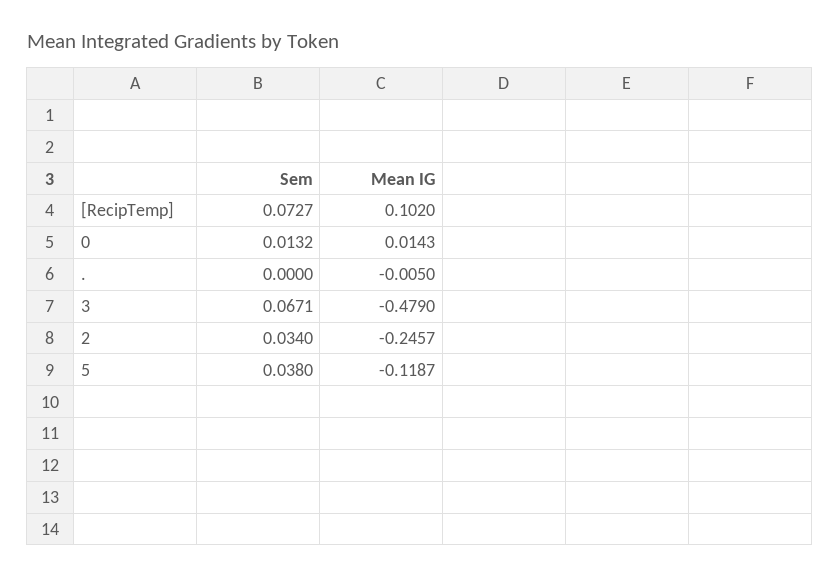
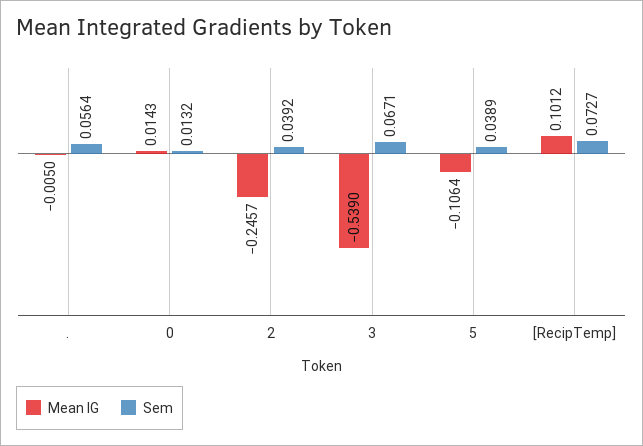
Mean IG, [RecipTemp]: 0.102 -> 0.1012
Sem, .: 0 -> 0.0564
Mean IG, 3: -0.479 -> -0.539
Sem, 2: 0.034 -> 0.0392
Sem, 5: 0.038 -> 0.0389
Mean IG, 5: -0.1187 -> -0.1064

